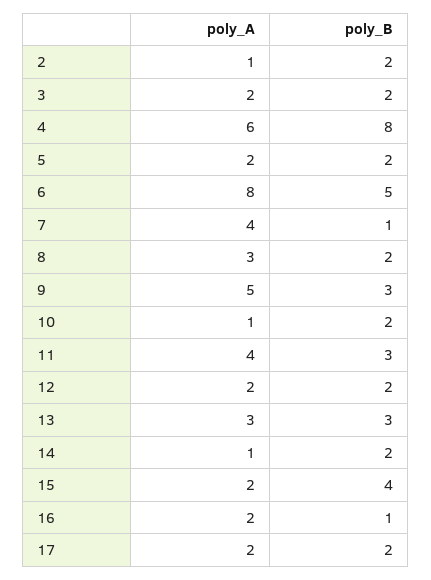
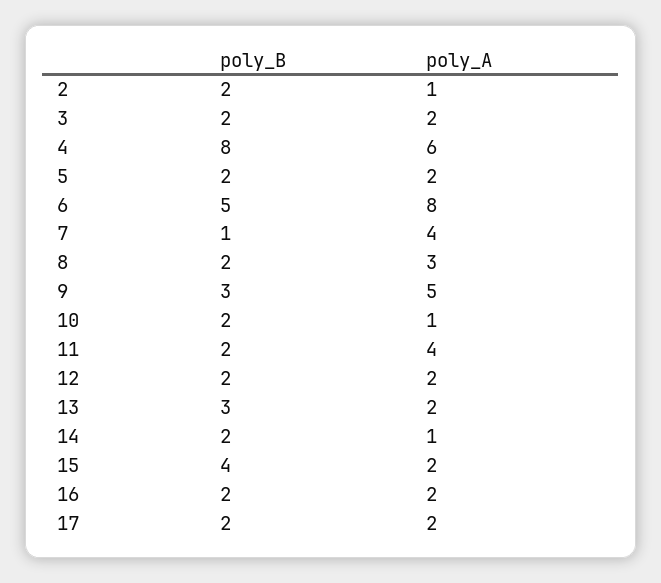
poly_B, 11: 3 -> 2
poly_A, 13: 3 -> 2
poly_B, 16: 1 -> 2

